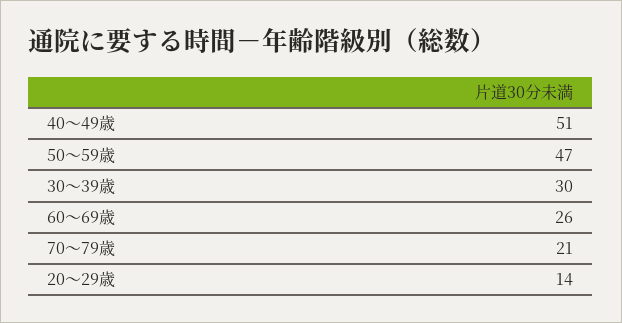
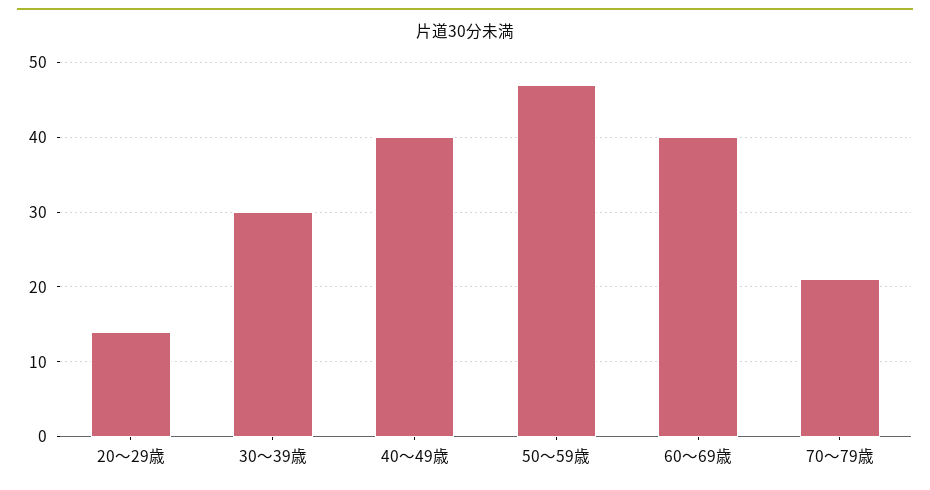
40～49歳: 51 -> 40
60～69歳: 26 -> 40

